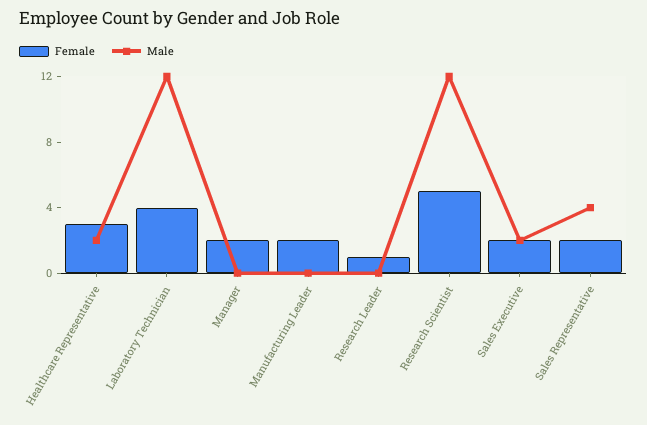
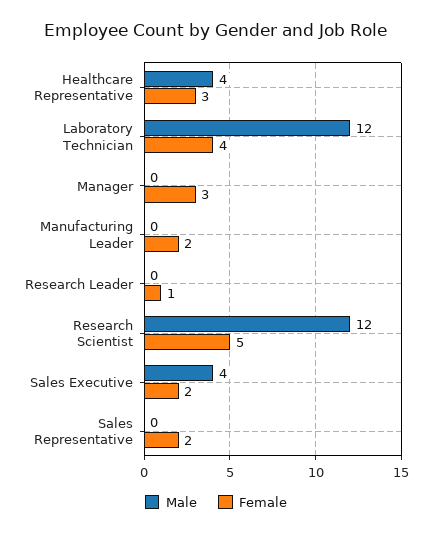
Male, Healthcare Representative: 2 -> 4
Female, Manager: 2 -> 3
Male, Sales Executive: 2 -> 4
Male, Sales Representative: 4 -> 0

